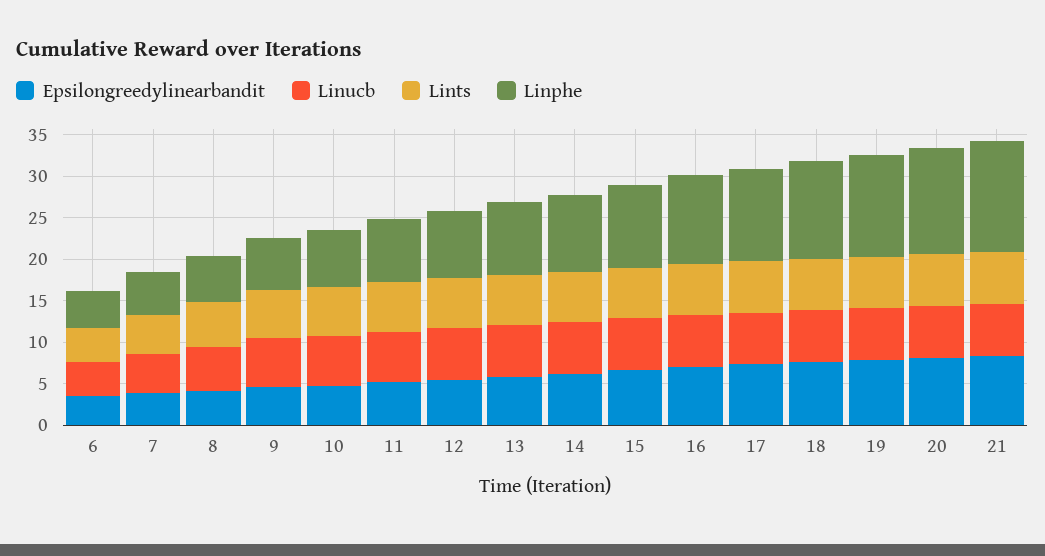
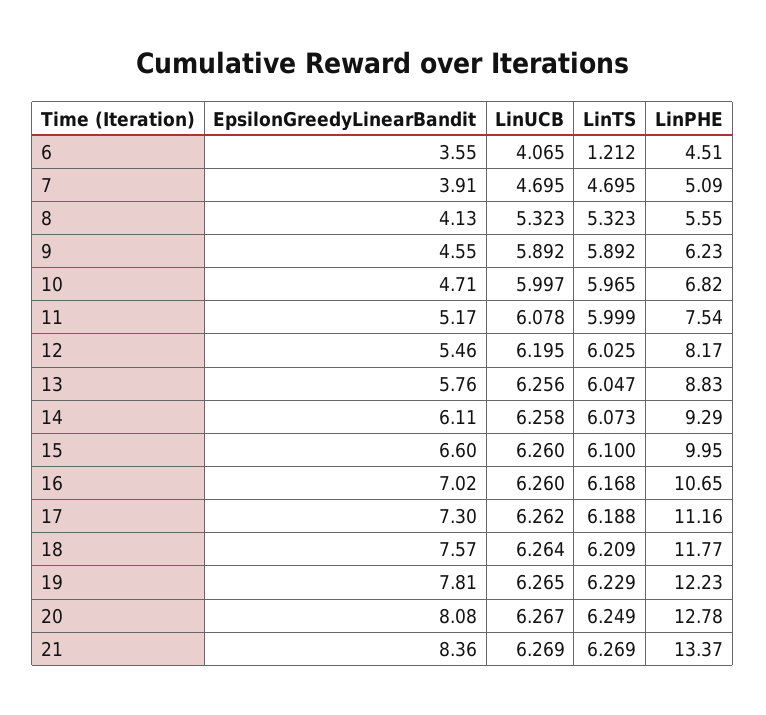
Lints, 6: 4 -> 1.212

